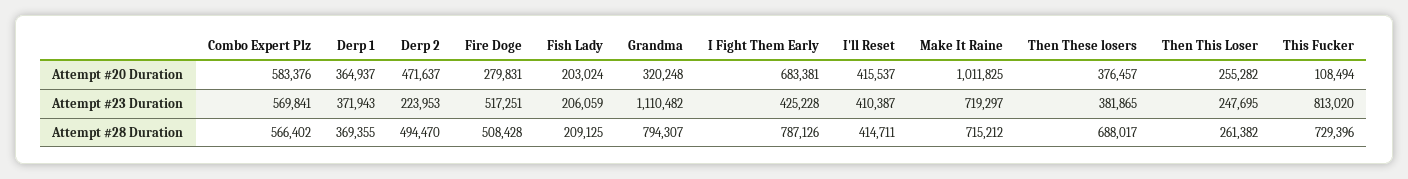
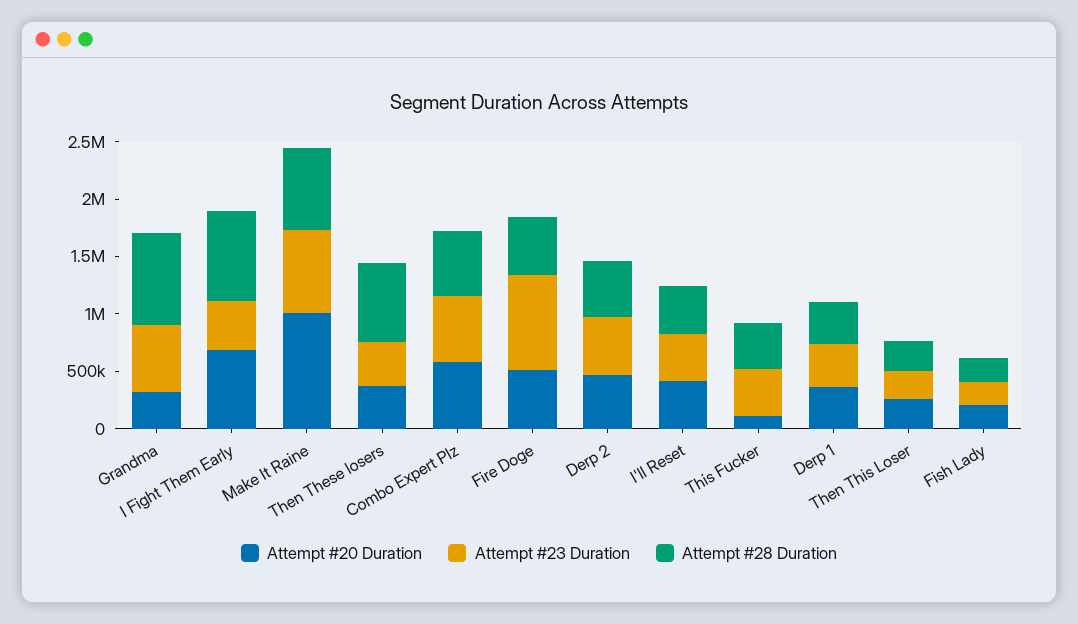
Attempt #20 Duration, Fire Doge: 279831 -> 500000
Attempt #23 Duration, Derp 2: 223953 -> 500000
Attempt #23 Duration, Fire Doge: 517251 -> 800000
Attempt #23 Duration, Grandma: 1110482 -> 600000
Attempt #23 Duration, This Fucker: 813020 -> 400000
Attempt #28 Duration, This Fucker: 729396 -> 400000

